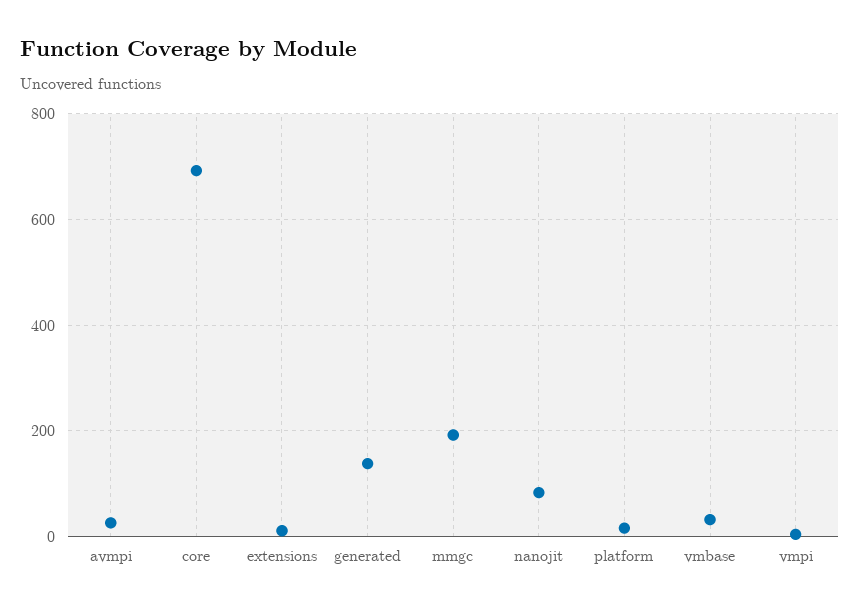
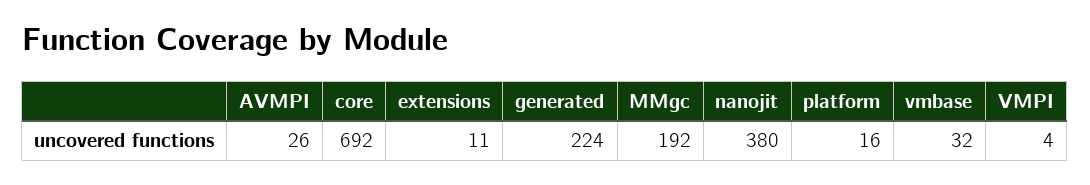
generated: 140 -> 224
nanojit: 80 -> 380

